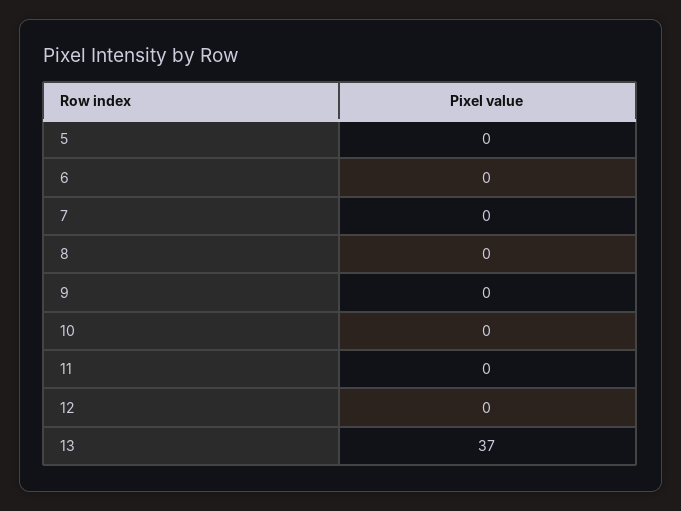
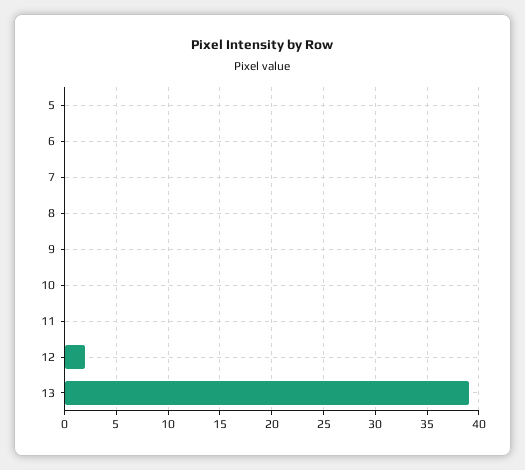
12: 0 -> 2
13: 37 -> 39

